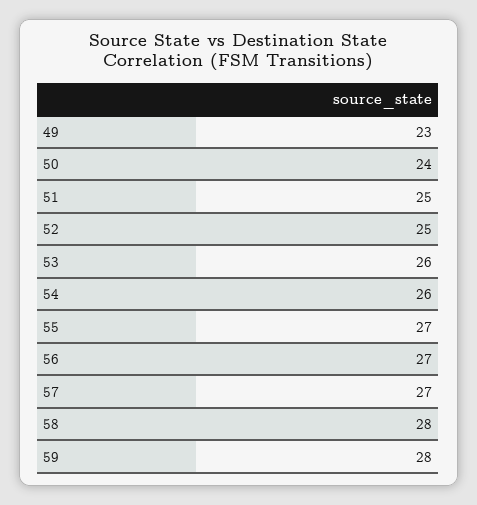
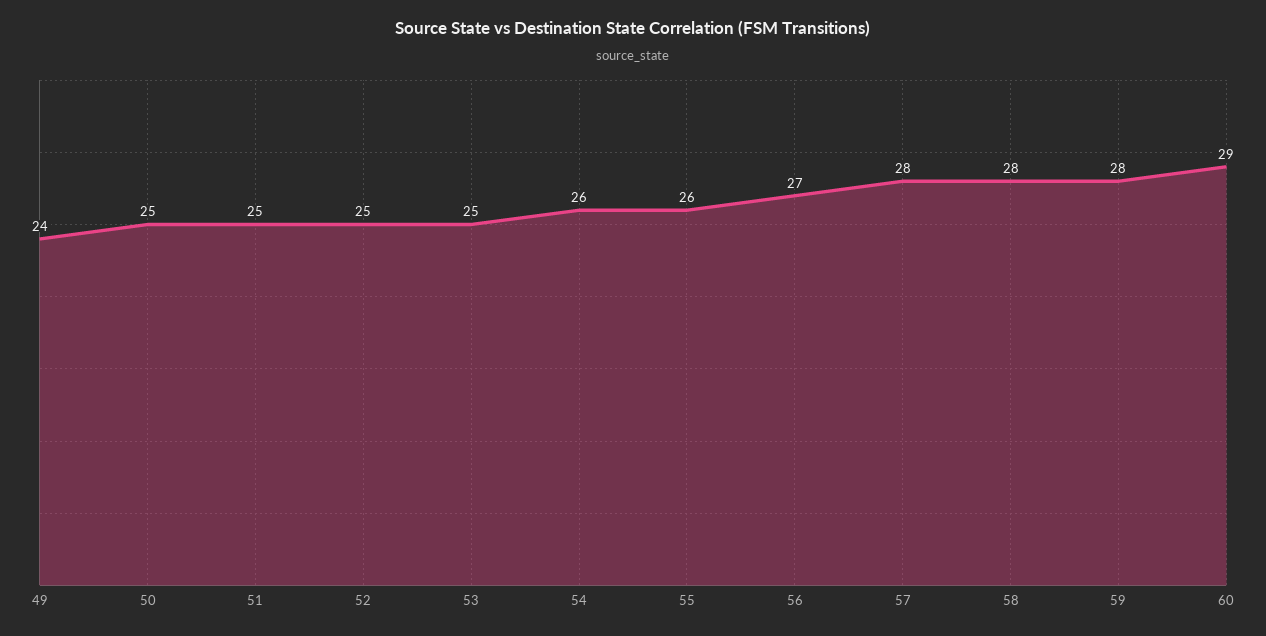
49: 23 -> 24
50: 24 -> 25
53: 26 -> 25
55: 27 -> 26
57: 27 -> 28
60: none -> 29

